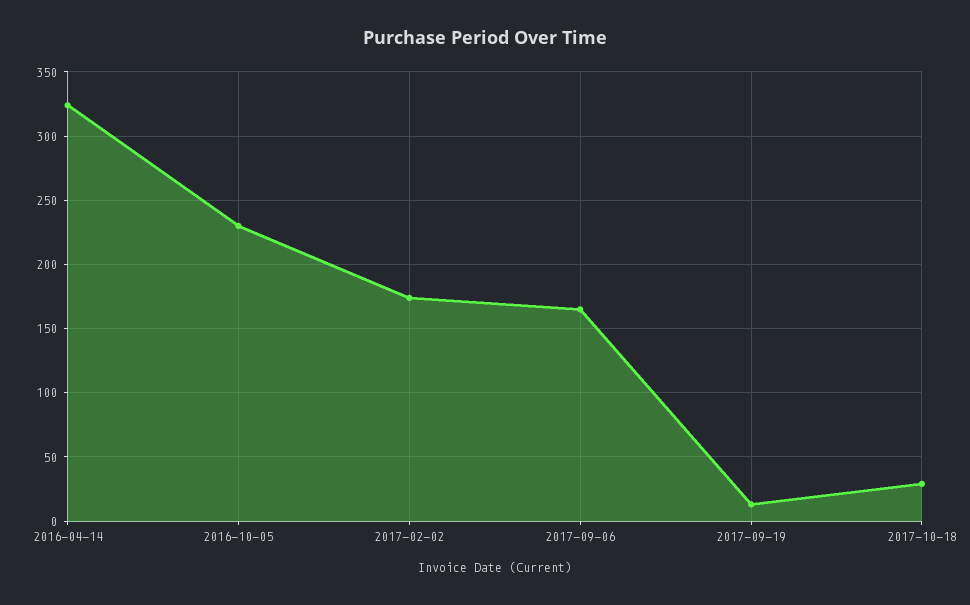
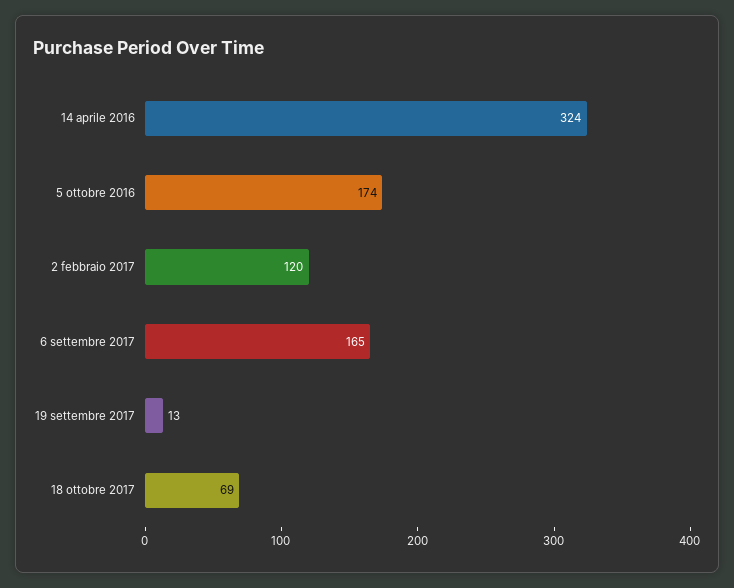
2016-10-05: 230 -> 174
2017-02-02: 175 -> 120
2017-10-18: 30 -> 69

